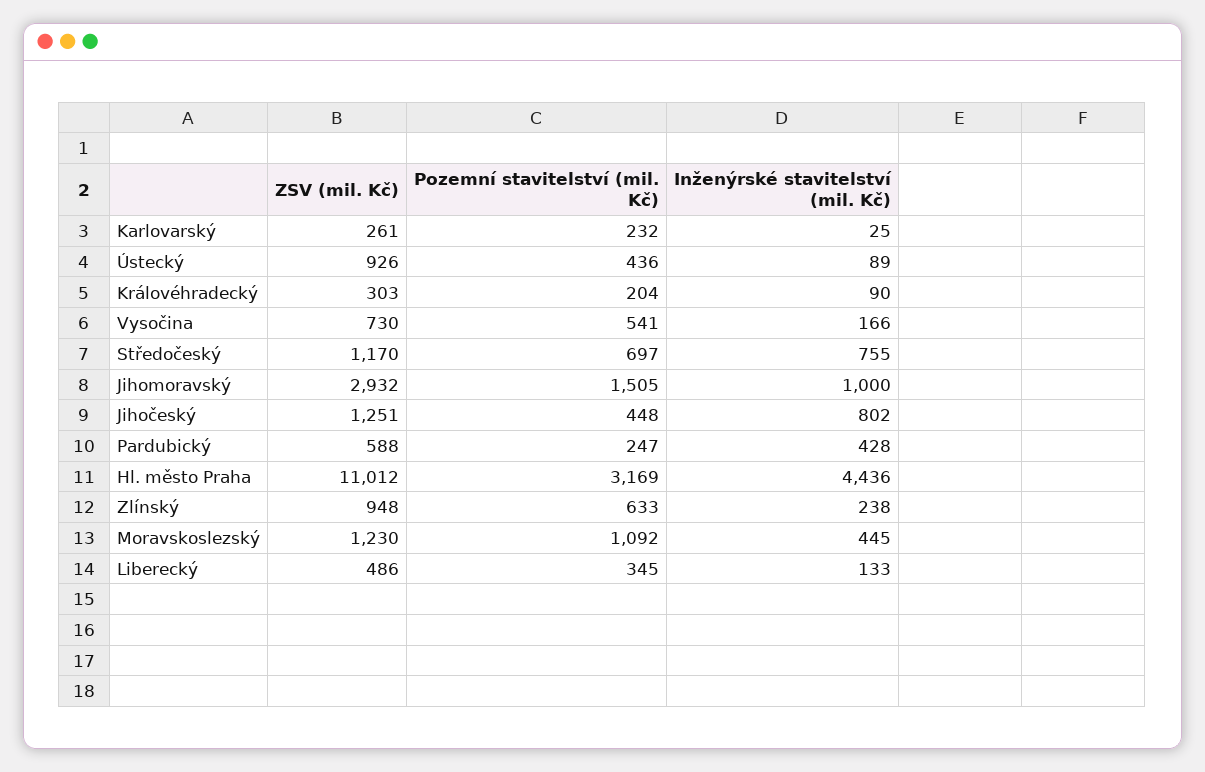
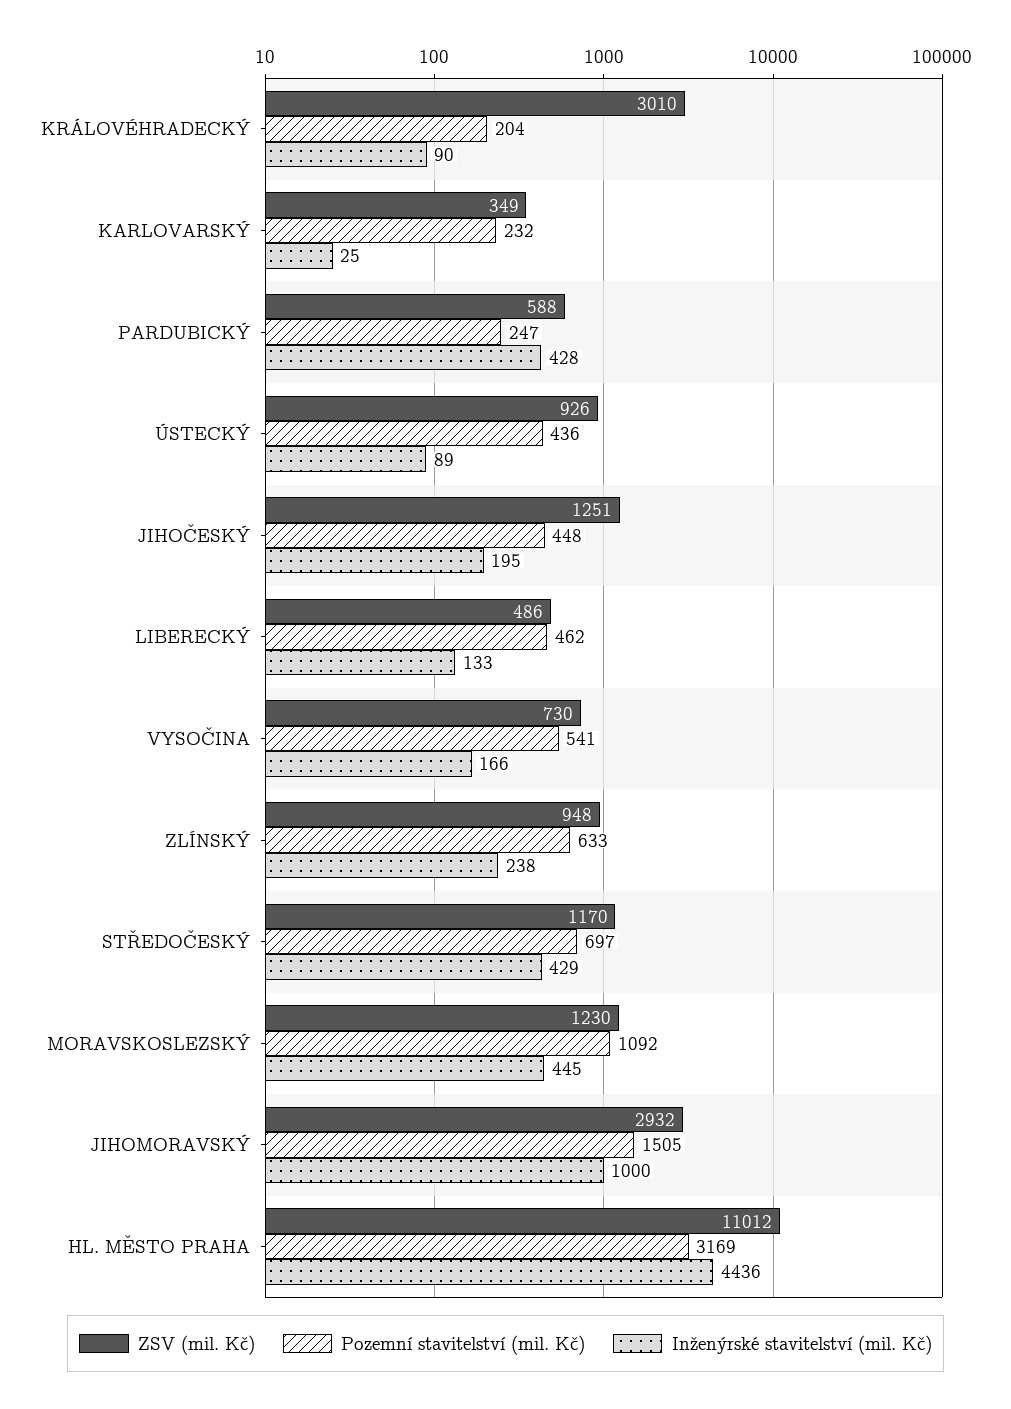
ZSV (mil. Kč), Karlovarský: 261 -> 349
ZSV (mil. Kč), Královéhradecký: 303 -> 3010
Inženýrské stavitelství (mil. Kč), Středočeský: 755 -> 429
Inženýrské stavitelství (mil. Kč), Jihočeský: 802 -> 195
Pozemní stavitelství (mil. Kč), Liberecký: 345 -> 462

